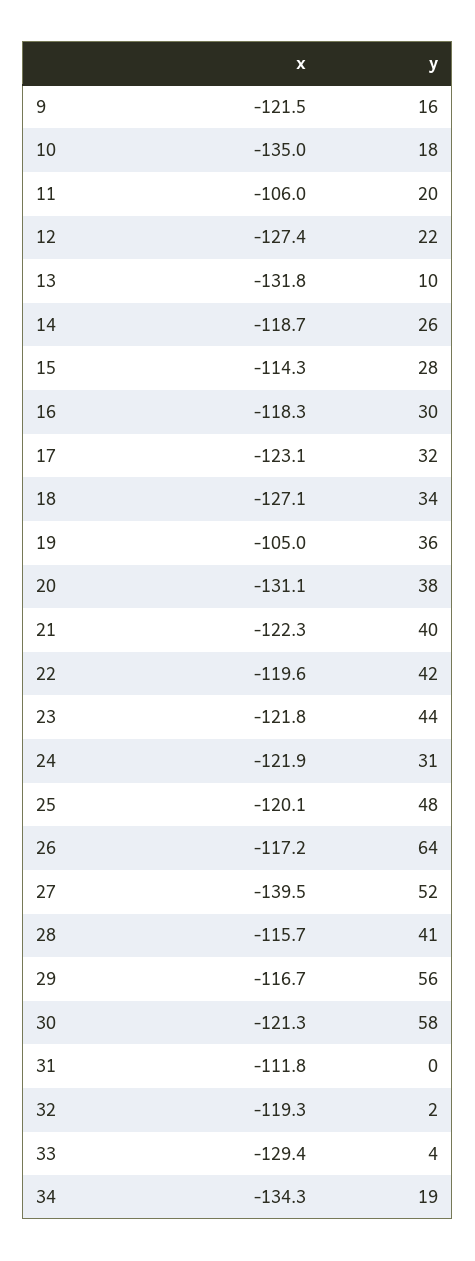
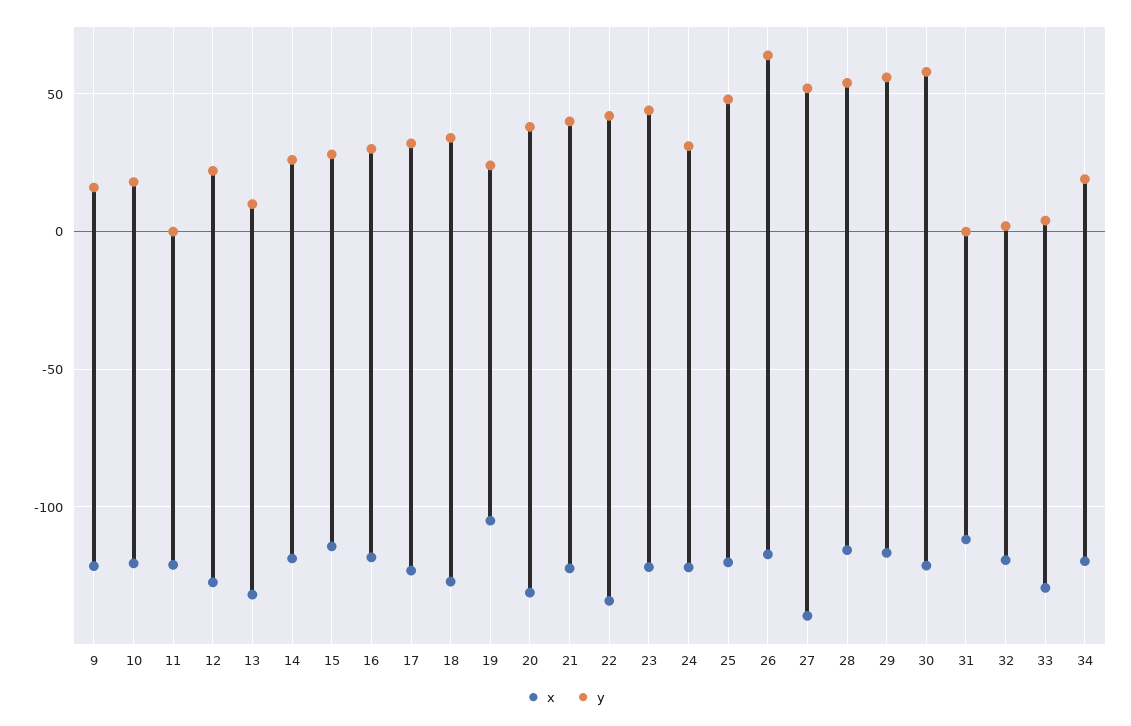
x, 10: -135 -> -120
x, 11: -106 -> -120
y, 11: 20 -> 0
y, 19: 36 -> 25
x, 22: -119.6 -> -135
y, 28: 41 -> 55
x, 34: -134.3 -> -120

